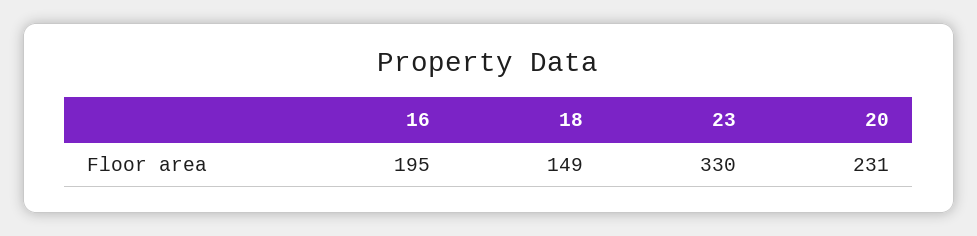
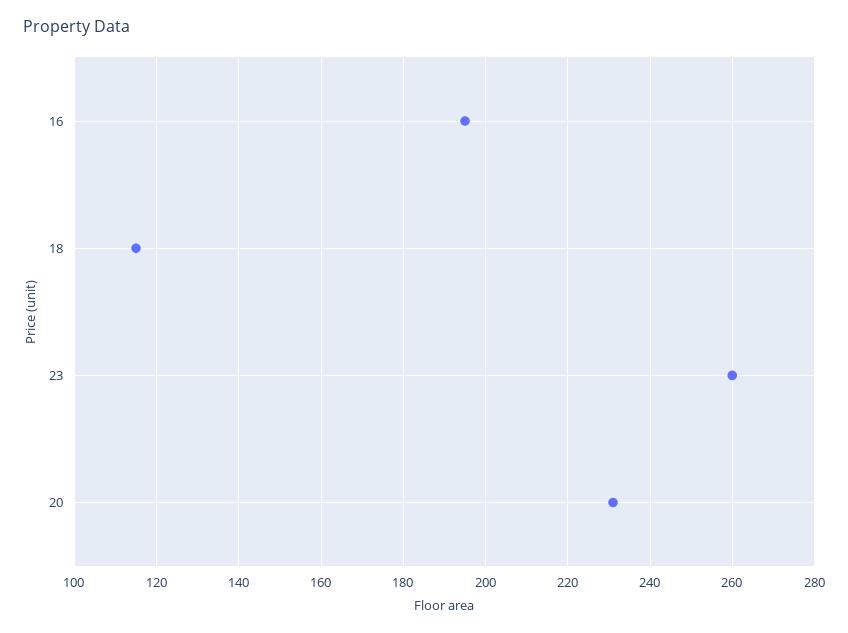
18: 149 -> 115
23: 330 -> 260

